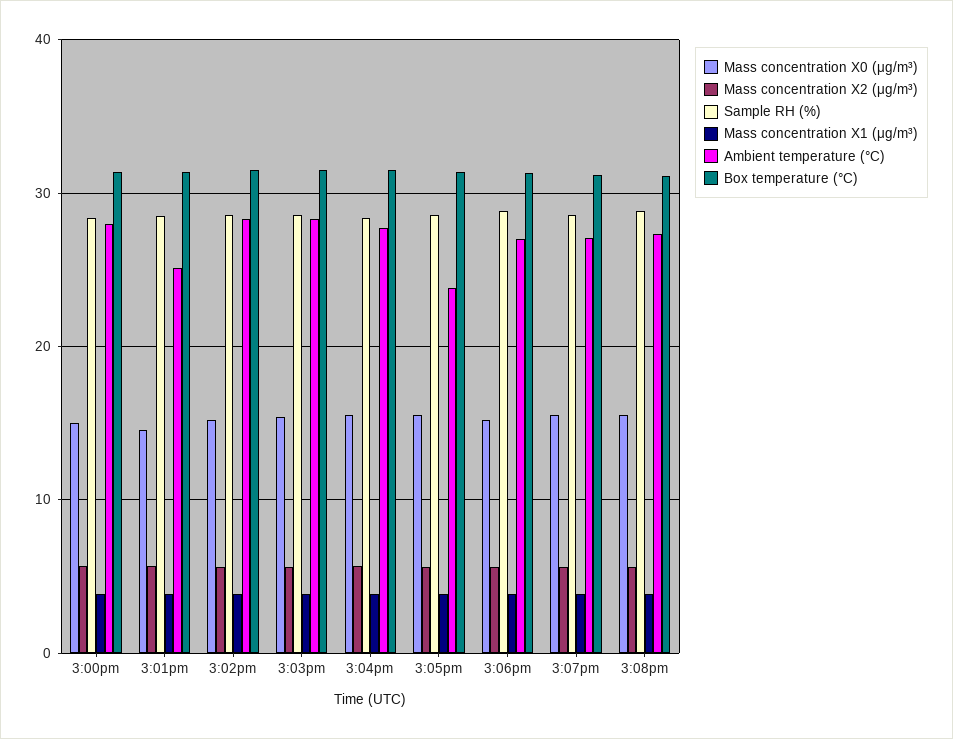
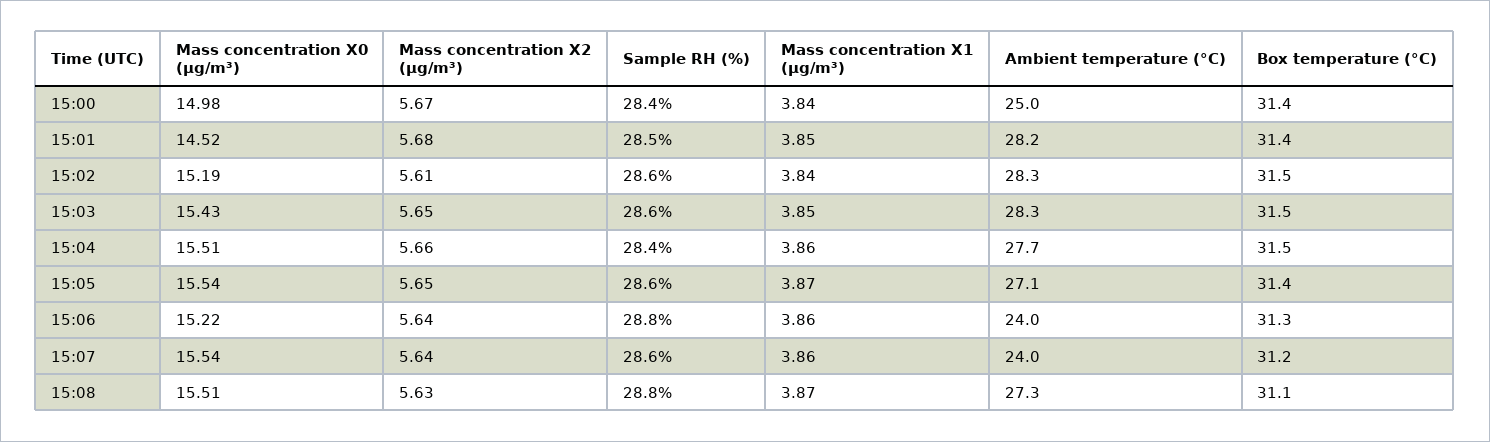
Ambient temperature (°C), 3:00pm: 28 -> 25
Ambient temperature (°C), 3:01pm: 25 -> 28.2
Ambient temperature (°C), 3:05pm: 24 -> 27.1
Ambient temperature (°C), 3:06pm: 27 -> 24
Ambient temperature (°C), 3:07pm: 27 -> 24

